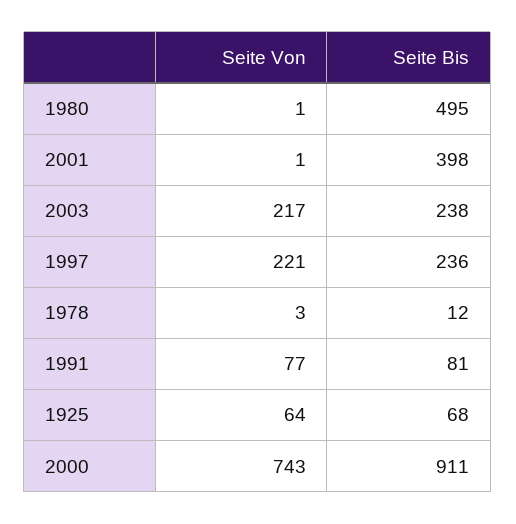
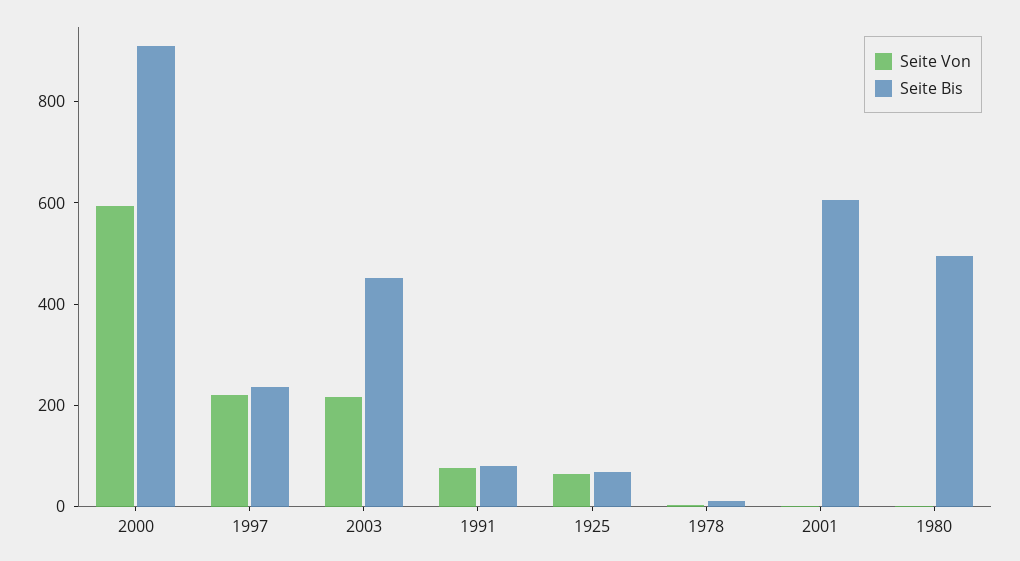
Seite Bis, 2001: 398 -> 600
Seite Bis, 2003: 238 -> 450
Seite Von, 2000: 743 -> 600

